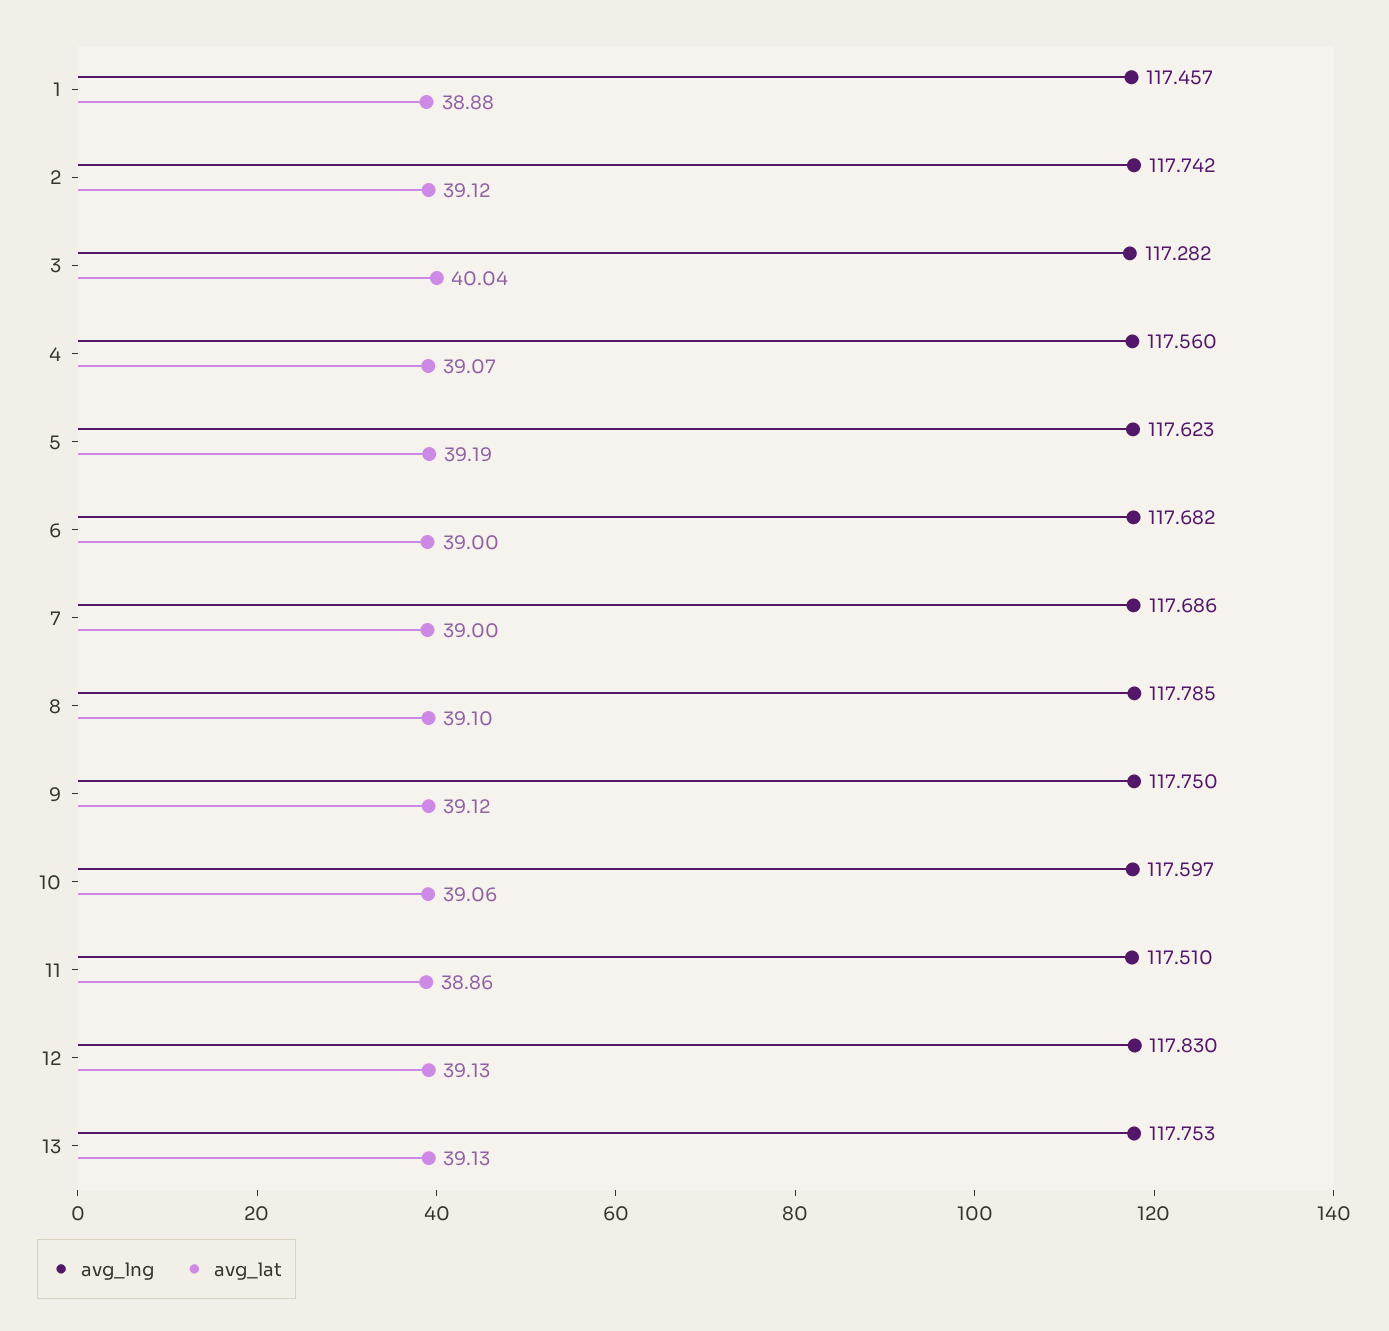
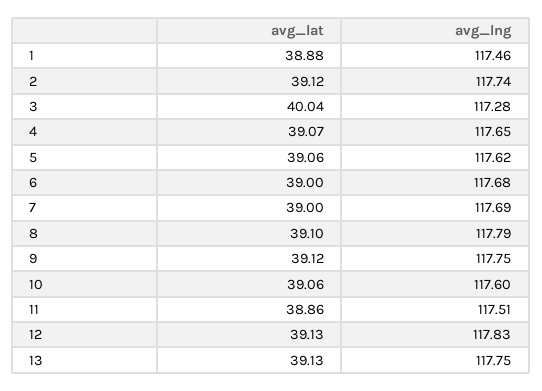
avg_lng, 4: 117.56 -> 117.65
avg_lat, 5: 39.19 -> 39.06

